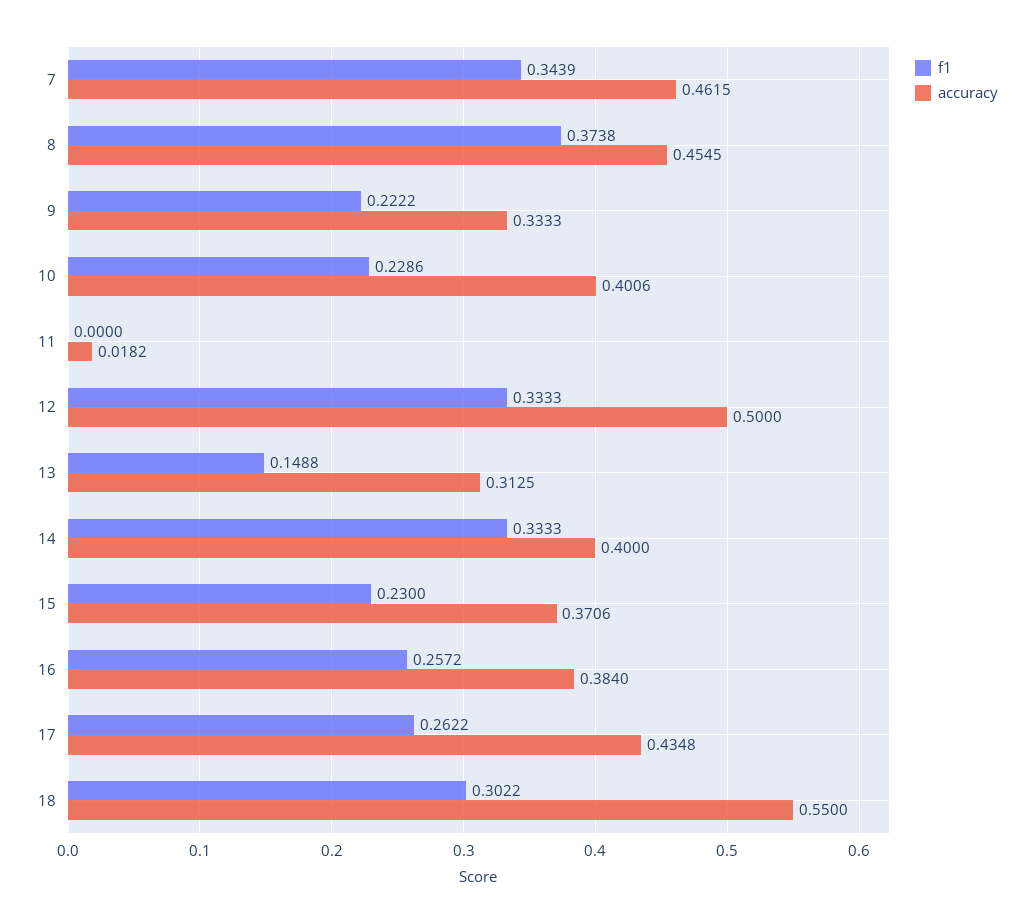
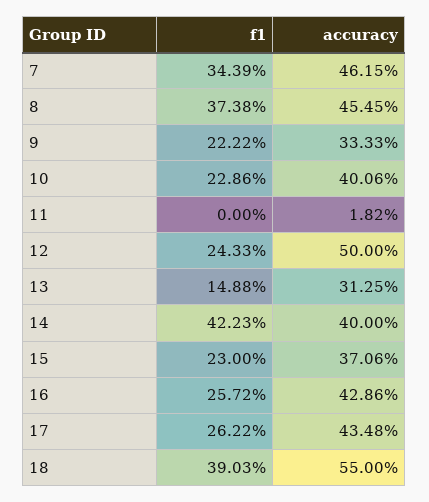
f1, 12: 0.3333 -> 0.2433
f1, 14: 0.3333 -> 0.4223
accuracy, 16: 0.384 -> 0.4286
f1, 18: 0.3022 -> 0.3903

